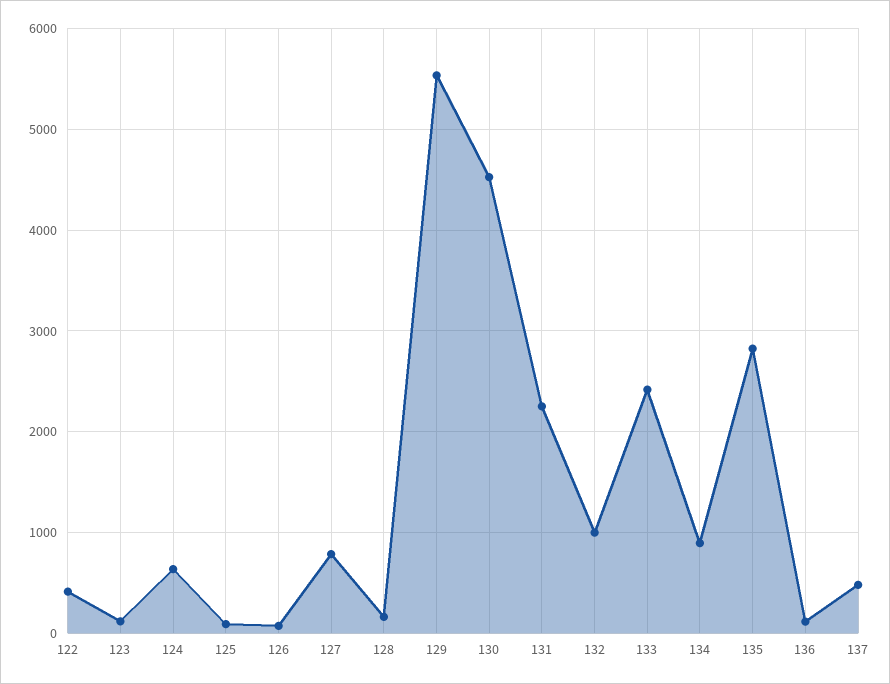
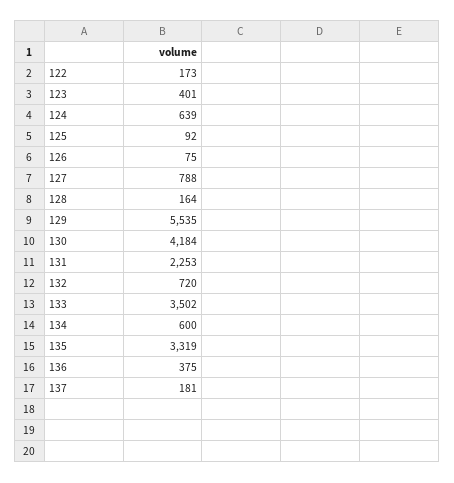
122: 400 -> 173
123: 100 -> 401
130: 4500 -> 4184
132: 1000 -> 720
133: 2400 -> 3502
134: 900 -> 600
135: 2800 -> 3319
136: 100 -> 375
137: 500 -> 181

